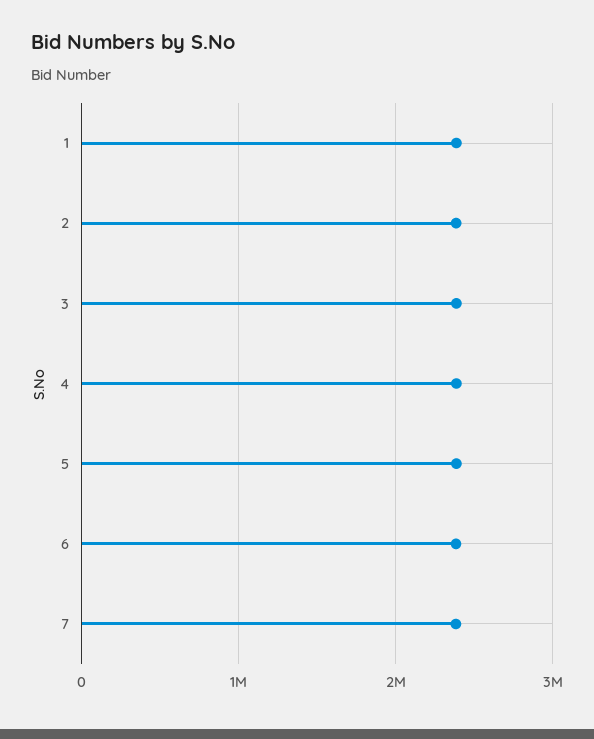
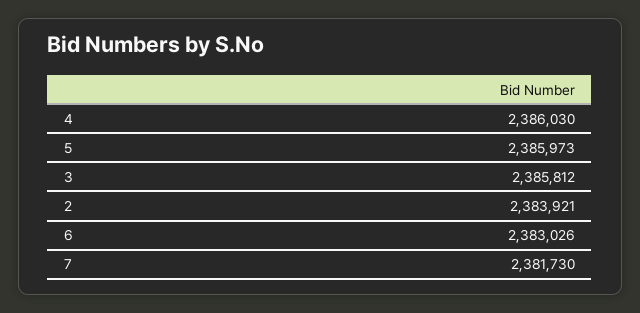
1: 2400000 -> none

